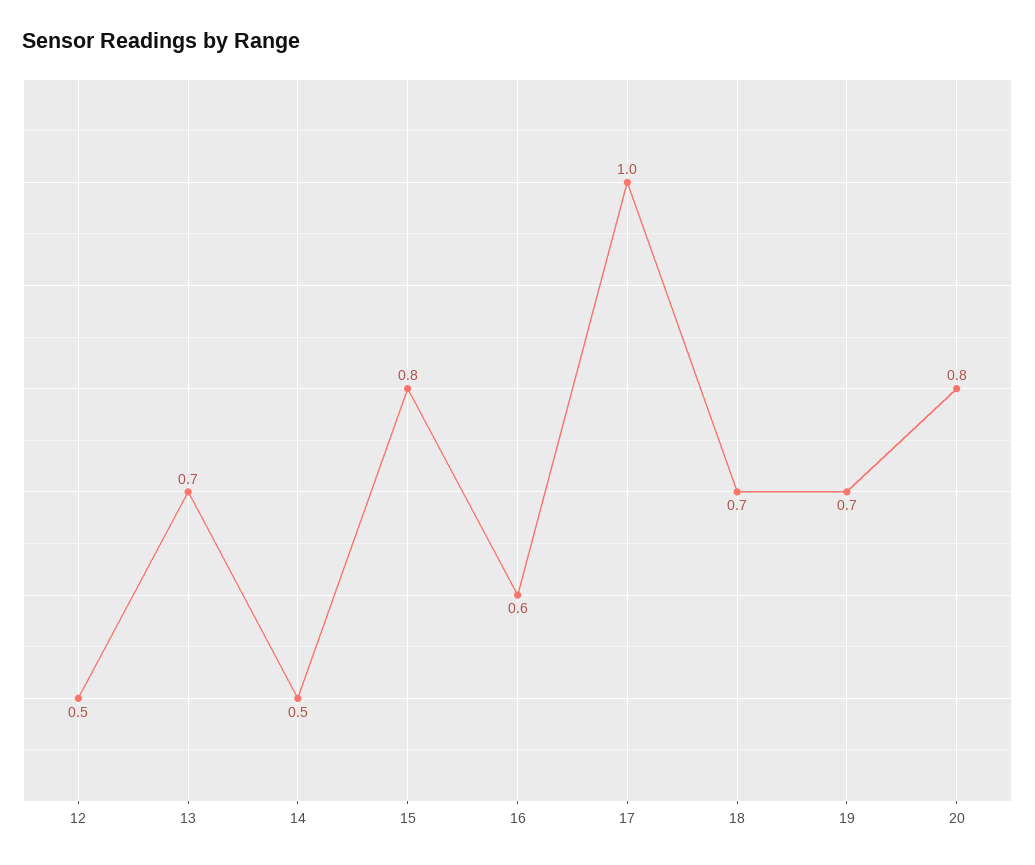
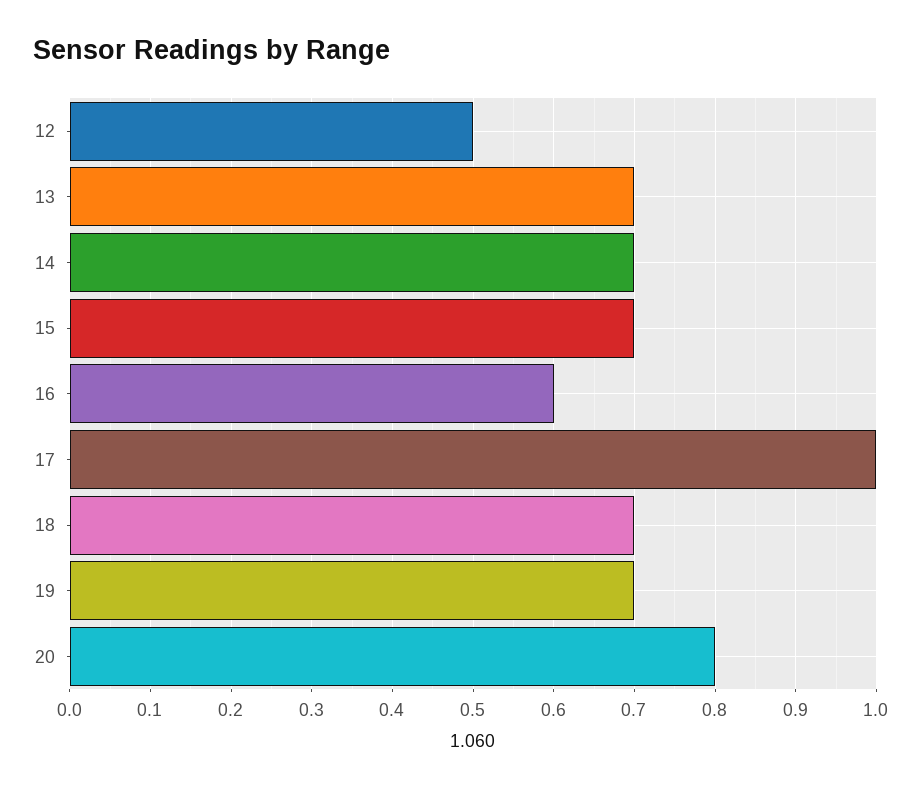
14: 0.5 -> 0.7
15: 0.8 -> 0.7

